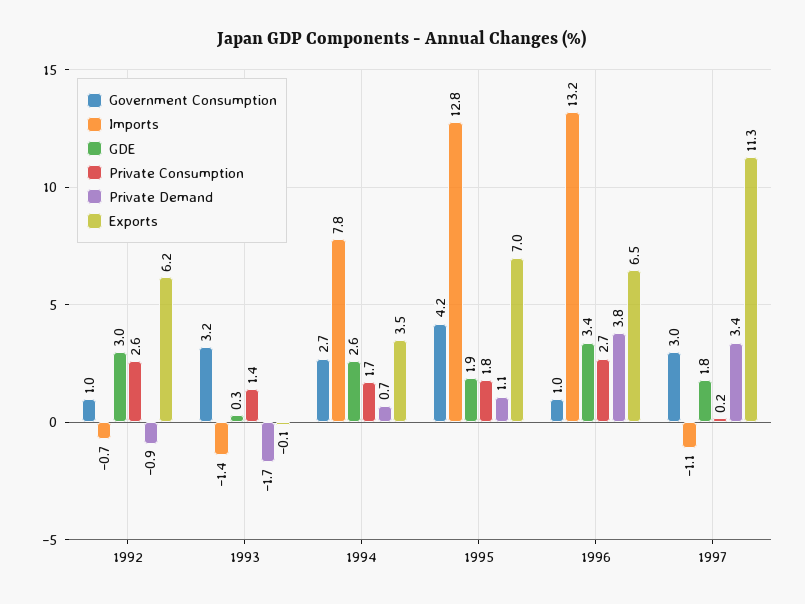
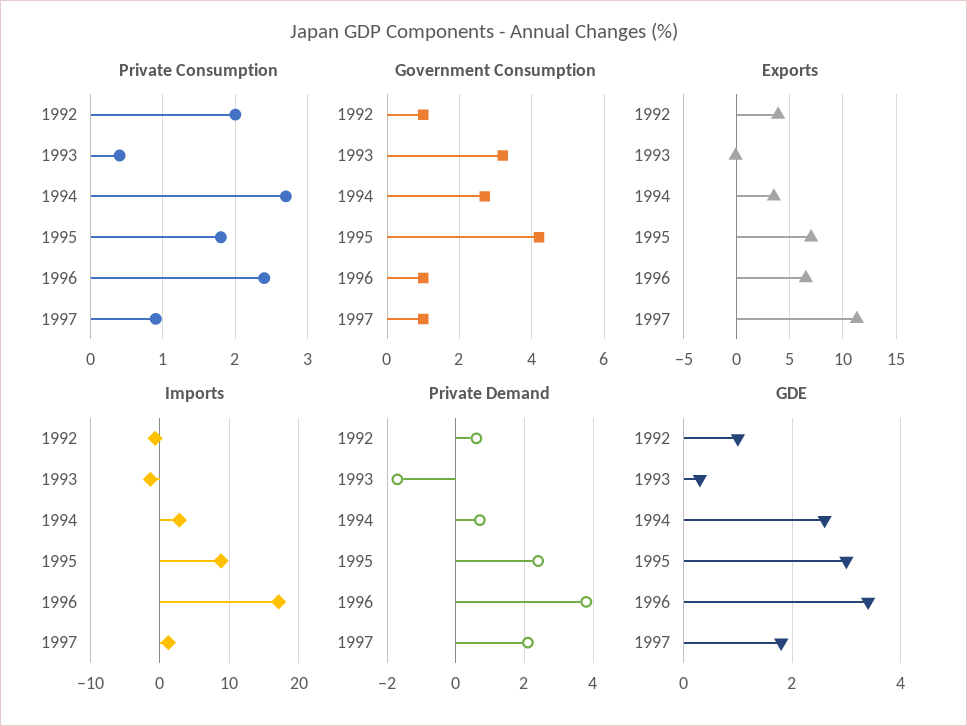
GDE, 1992: 3 -> 1
Private Consumption, 1992: 2.6 -> 2
Private Demand, 1992: -0.9 -> 0.5
Exports, 1992: 6.2 -> 4
Private Consumption, 1993: 1.4 -> 0.4
Imports, 1994: 7.8 -> 3
Private Consumption, 1994: 1.7 -> 2.7
Imports, 1995: 12.8 -> 9
GDE, 1995: 1.9 -> 3
Private Demand, 1995: 1.1 -> 2.5
Imports, 1996: 13.2 -> 17
Private Consumption, 1996: 2.7 -> 2.4
Government Consumption, 1997: 3 -> 1
Imports, 1997: -1.1 -> 1
Private Consumption, 1997: 0.2 -> 0.9
Private Demand, 1997: 3.4 -> 2

